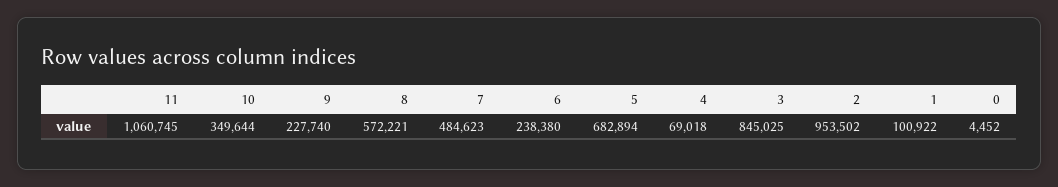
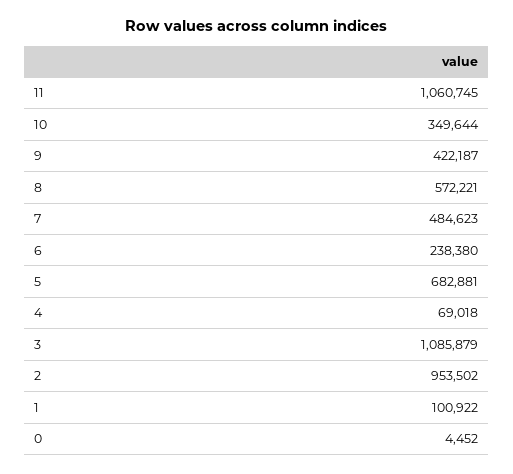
9: 227740 -> 422187
5: 682894 -> 682881
3: 845025 -> 1085879

